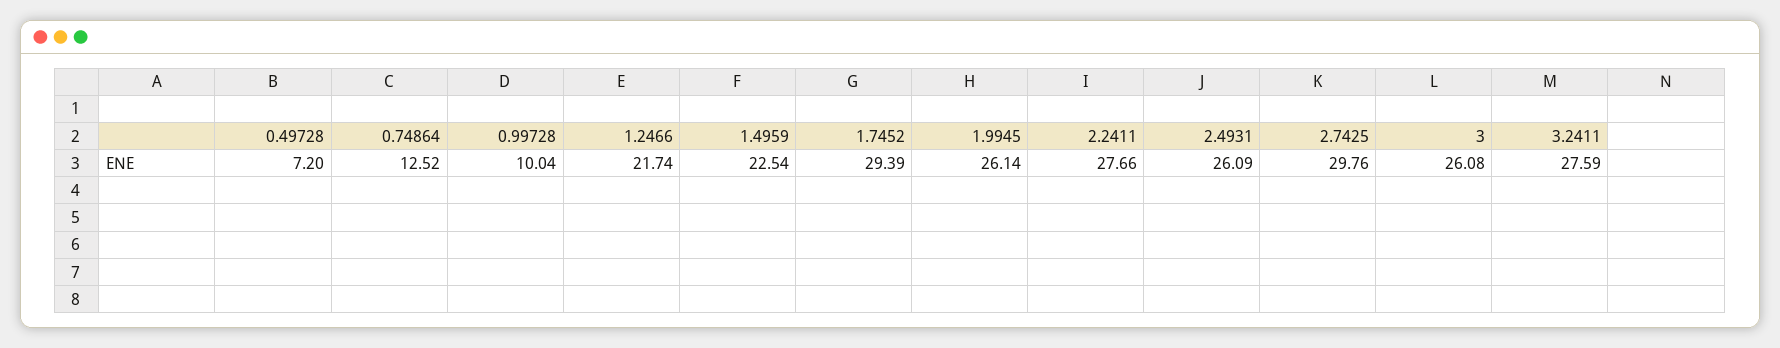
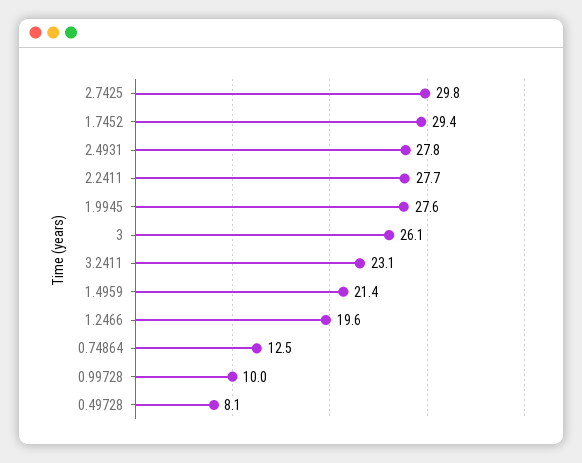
0.49728: 7.2 -> 8.1
1.2466: 21.74 -> 19.6
1.4959: 22.54 -> 21.4
1.9945: 26.14 -> 27.6
2.4931: 26.09 -> 27.8
3.2411: 27.59 -> 23.1

